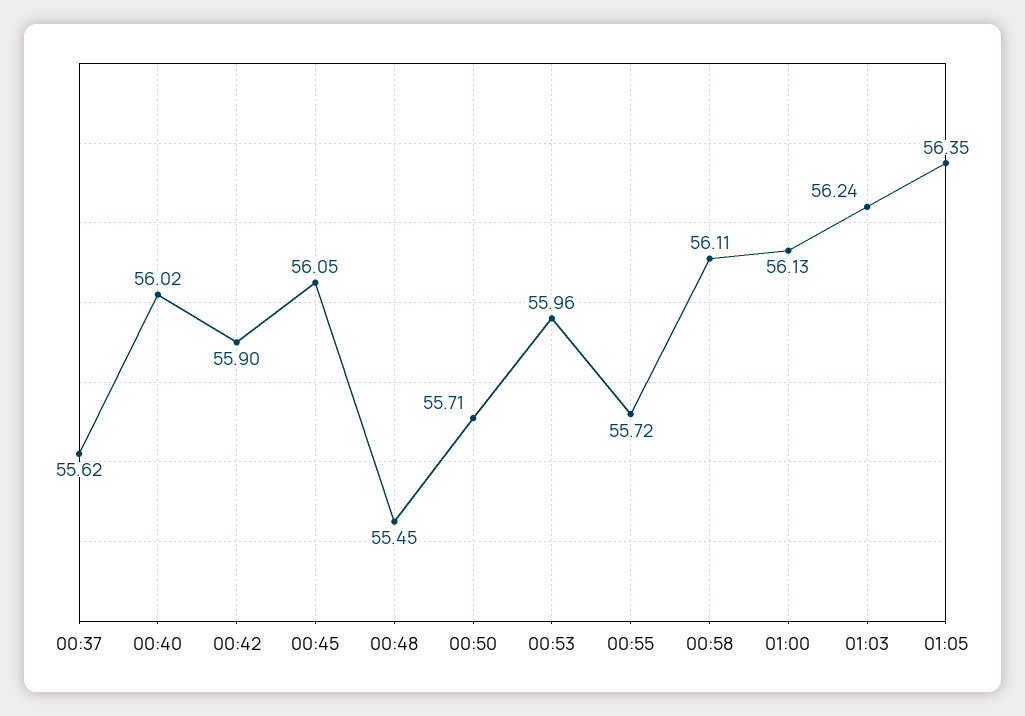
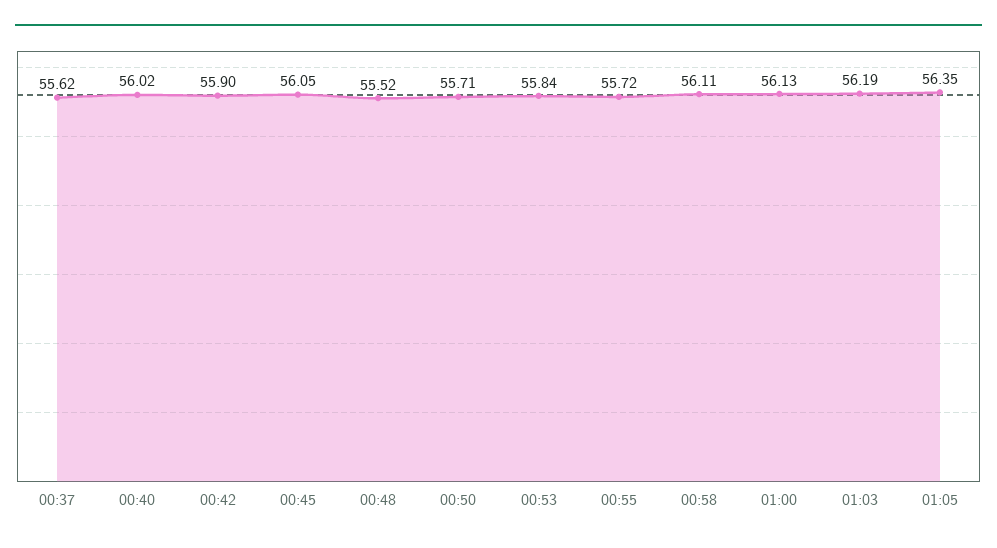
00:48: 55.45 -> 55.52
00:53: 55.96 -> 55.84
01:03: 56.24 -> 56.19

